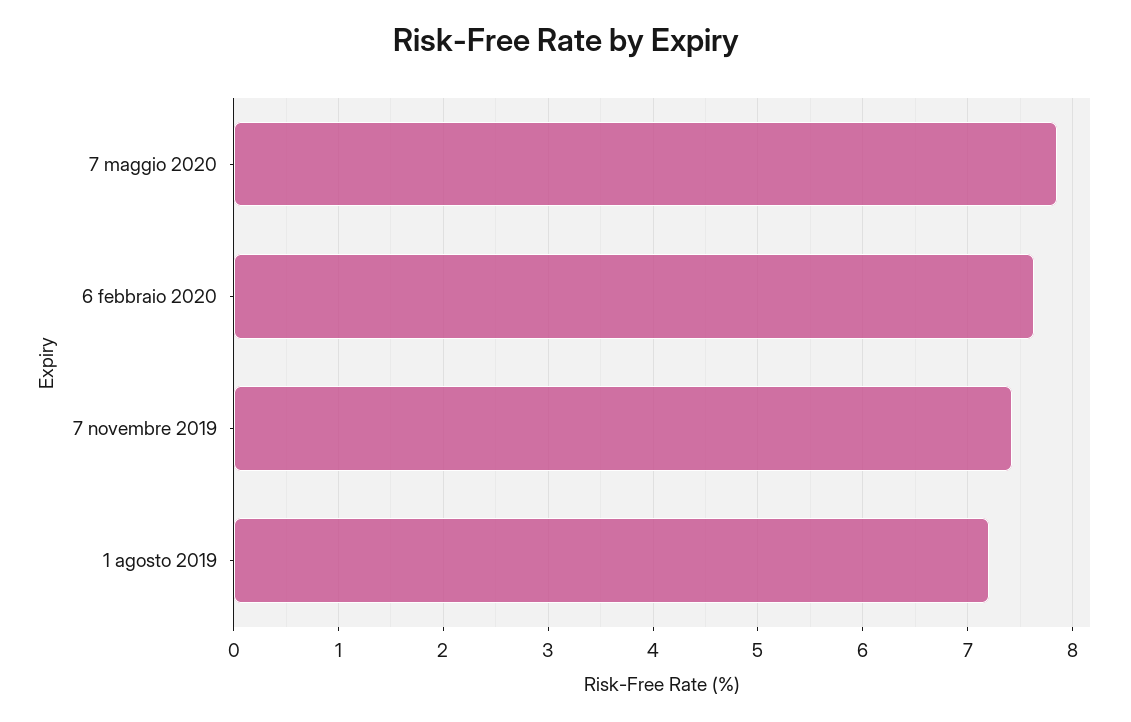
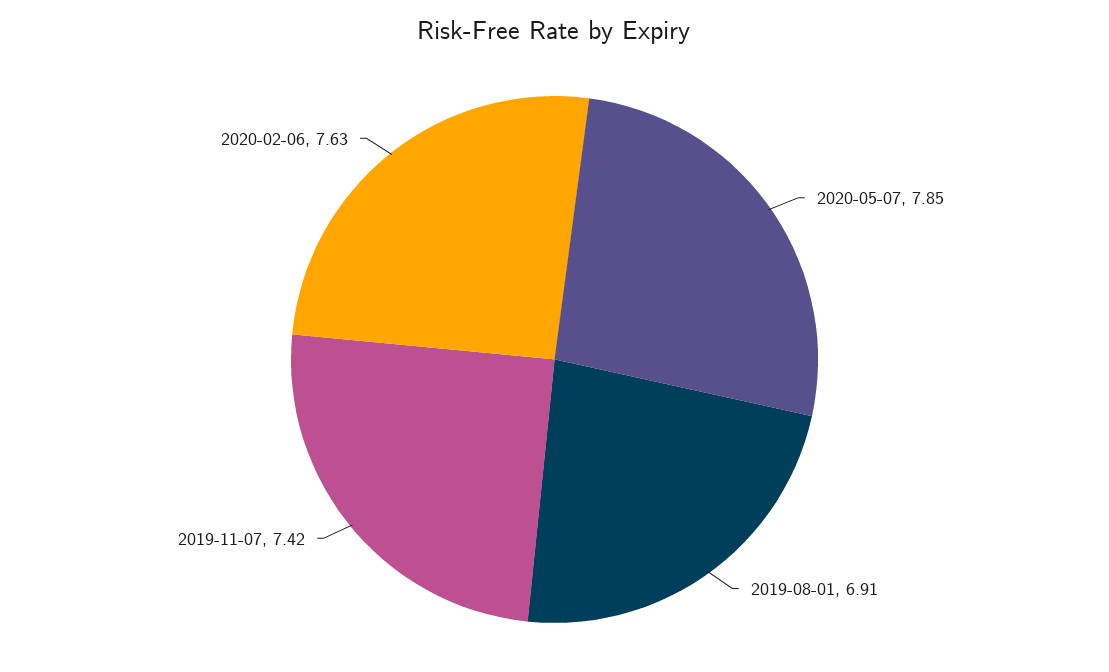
1 agosto 2019: 7.2 -> 6.91

